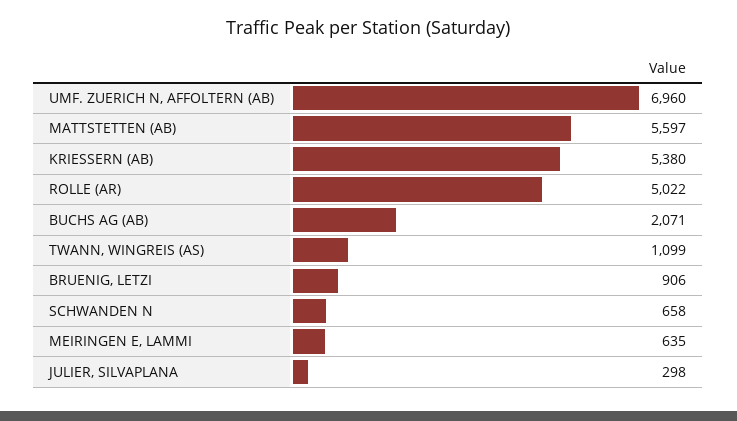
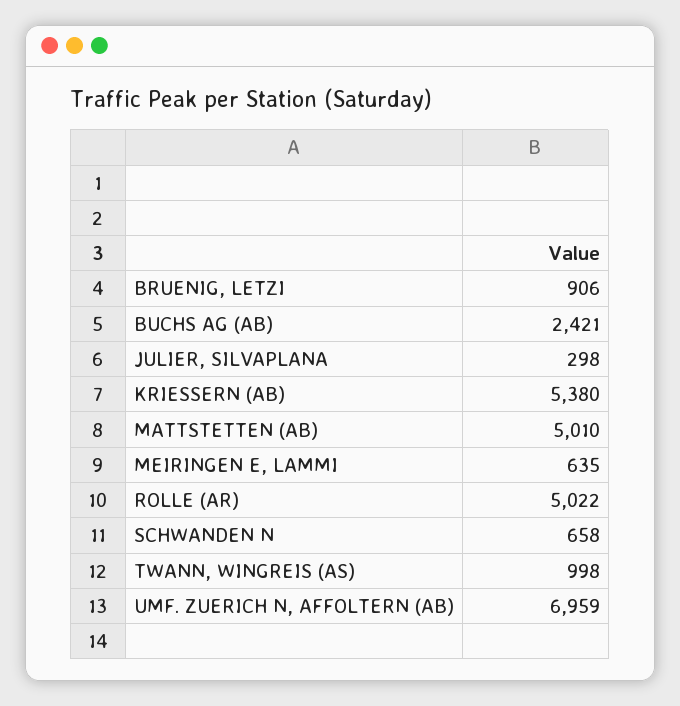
UMF. ZUERICH N, AFFOLTERN (AB): 6960 -> 6959
MATTSTETTEN (AB): 5597 -> 5010
BUCHS AG (AB): 2071 -> 2421
TWANN, WINGREIS (AS): 1099 -> 998

